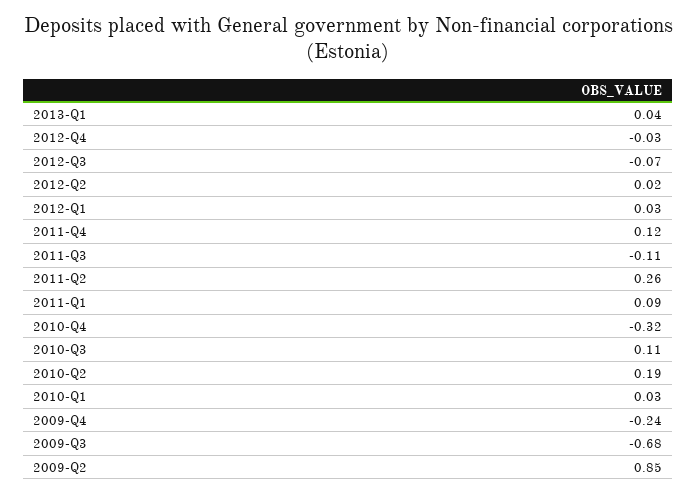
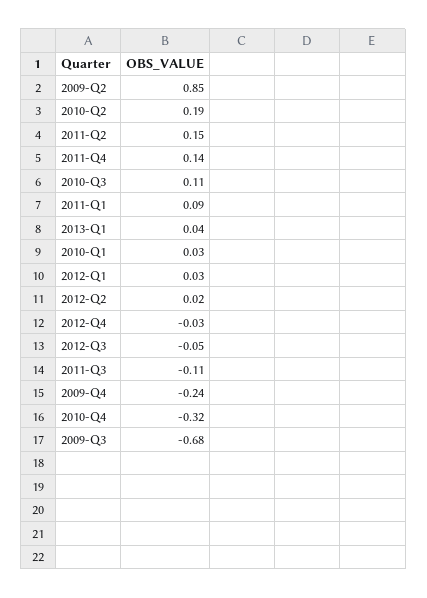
2012-Q3: -0.07 -> -0.05
2011-Q4: 0.12 -> 0.14
2011-Q2: 0.26 -> 0.15

